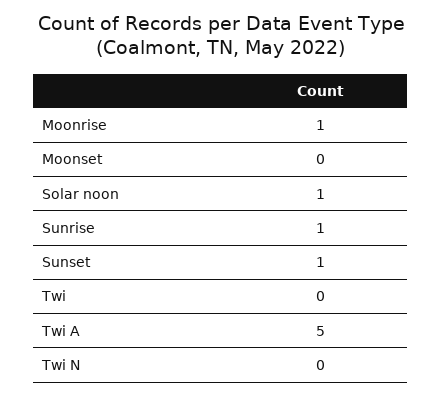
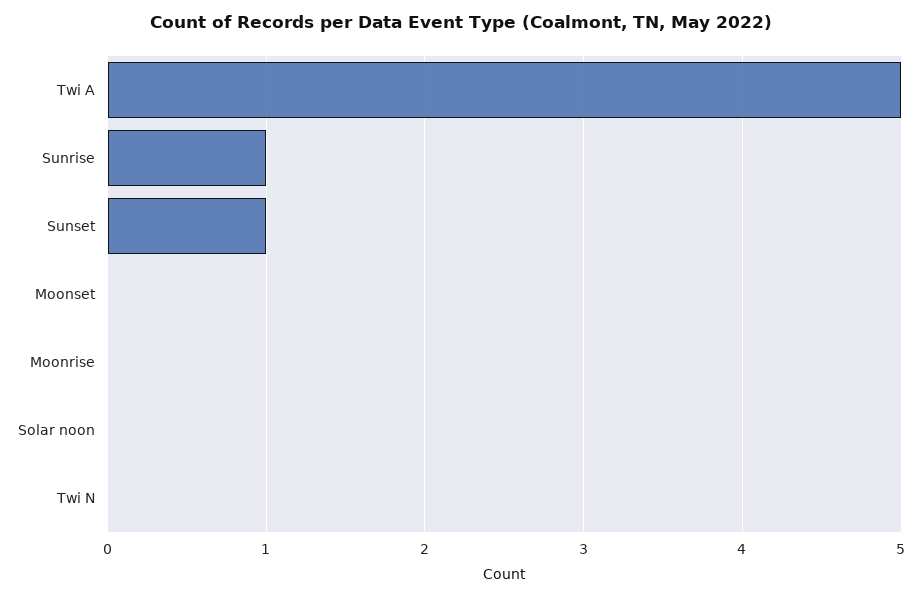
Moonrise: 1 -> 0
Solar noon: 1 -> 0
Twi: 0 -> none

